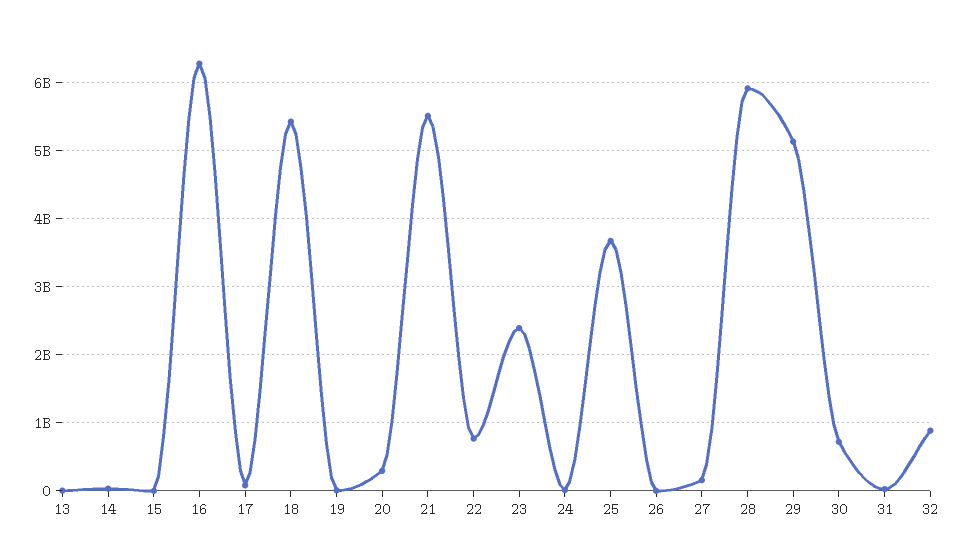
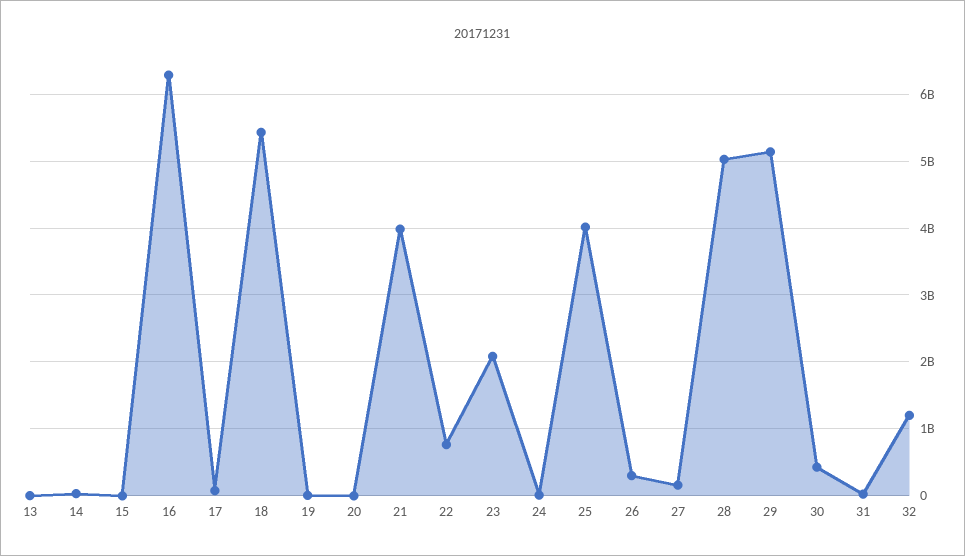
20: 300000000 -> 0
21: 5500000000 -> 4000000000
23: 2400000000 -> 2100000000
25: 3700000000 -> 4000000000
26: 0 -> 300000000
28: 5900000000 -> 5000000000
30: 700000000 -> 400000000
32: 900000000 -> 1200000000

